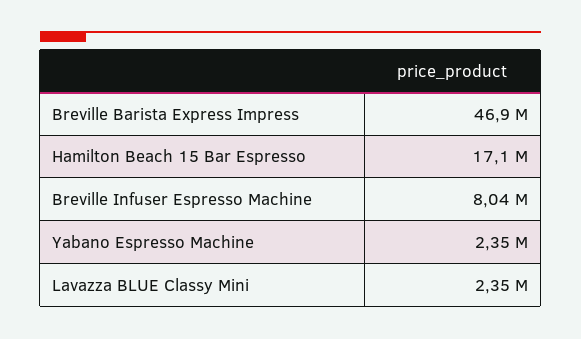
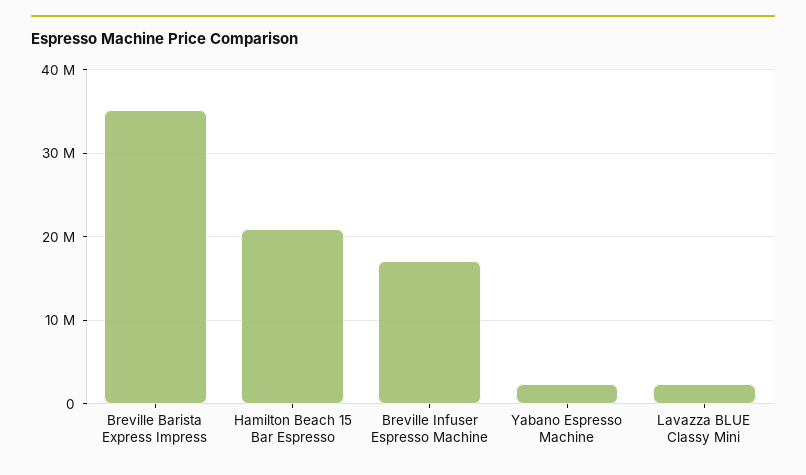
Breville Barista Express Impress: 46900000 -> 35000000
Hamilton Beach 15 Bar Espresso: 17100000 -> 21000000
Breville Infuser Espresso Machine: 8040000 -> 17000000

